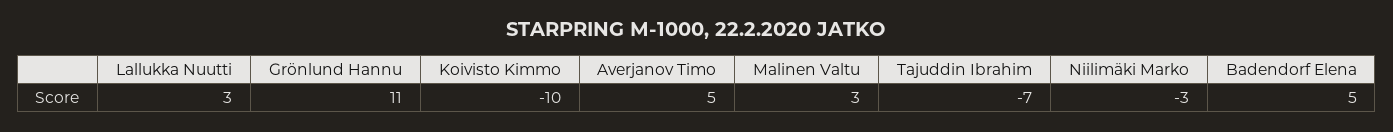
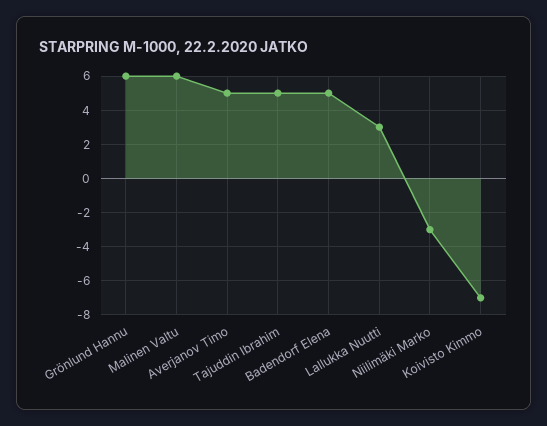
Grönlund Hannu: 11 -> 6
Koivisto Kimmo: -10 -> -7
Malinen Valtu: 3 -> 6
Tajuddin Ibrahim: -7 -> 5

